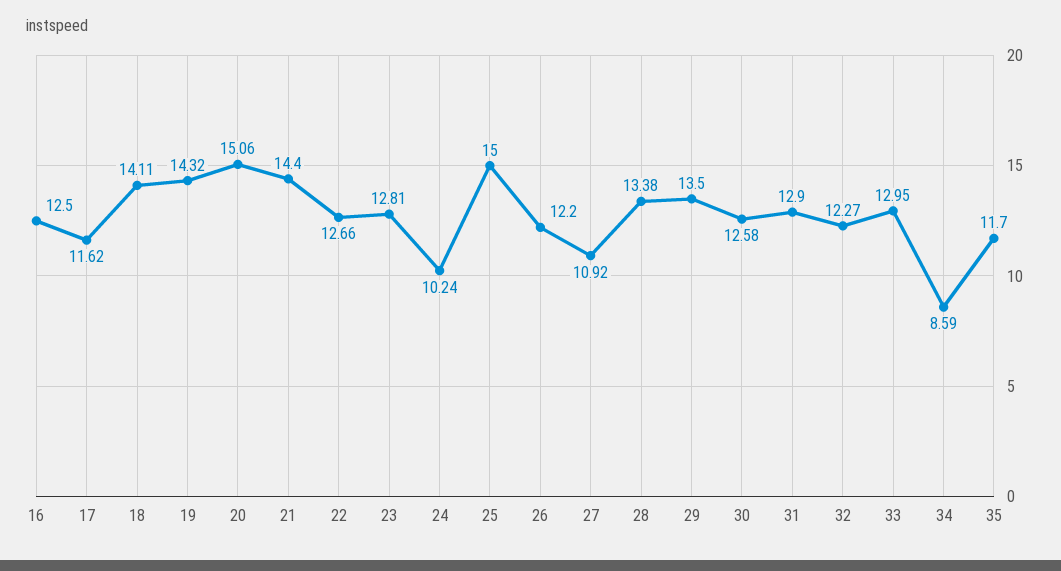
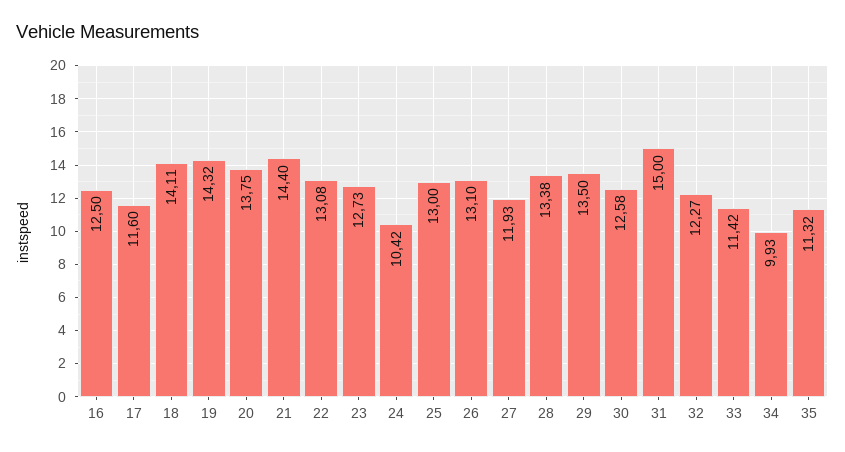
17: 11.62 -> 11.6
20: 15.06 -> 13.75
22: 12.66 -> 13.08
23: 12.81 -> 12.73
24: 10.24 -> 10.42
25: 15 -> 13
26: 12.2 -> 13.1
27: 10.92 -> 11.93
31: 12.9 -> 15
33: 12.95 -> 11.42
34: 8.59 -> 9.93
35: 11.7 -> 11.32

